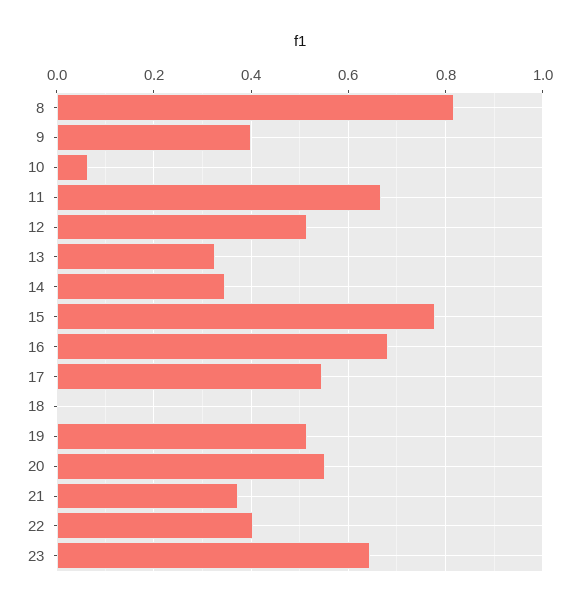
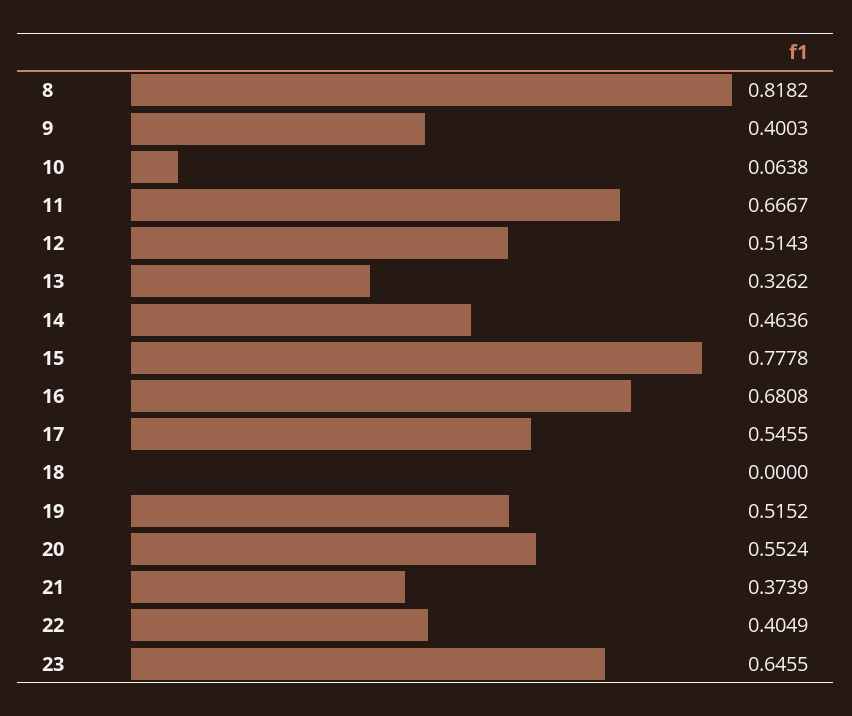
14: 0.34 -> 0.4636

